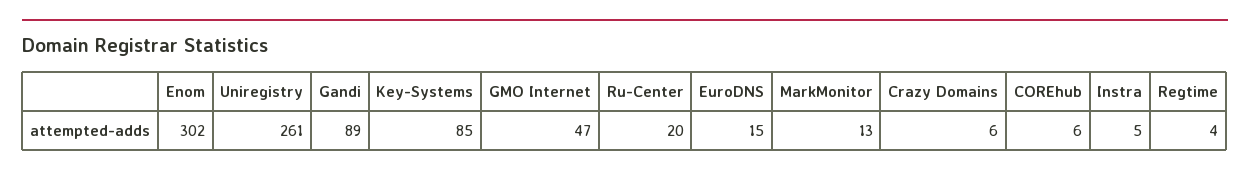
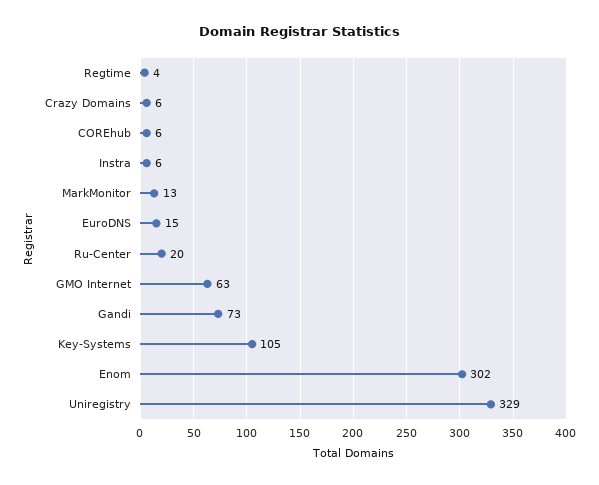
Uniregistry: 261 -> 329
Gandi: 89 -> 73
Key-Systems: 85 -> 105
GMO Internet: 47 -> 63
Instra: 5 -> 6

